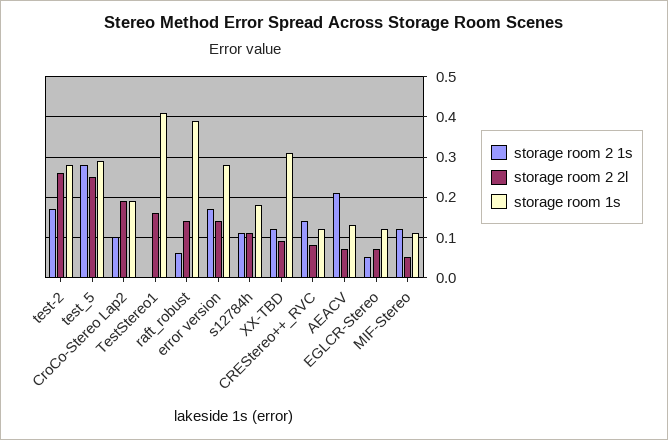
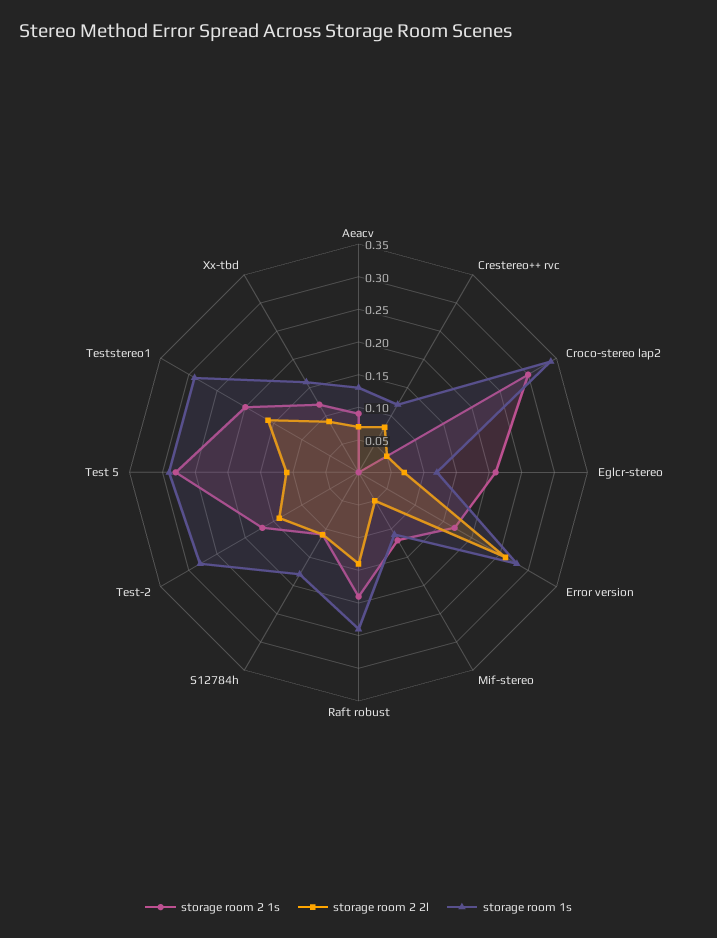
storage room 2 2l, test-2: 0.25 -> 0.15
storage room 2 2l, test_5: 0.25 -> 0.1
storage room 2 1s, CroCo-Stereo Lap2: 0.1 -> 0.3
storage room 2 2l, CroCo-Stereo Lap2: 0.2 -> 0.05
storage room 1s, CroCo-Stereo Lap2: 0.2 -> 0.35
storage room 2 1s, TestStereo1: 0 -> 0.2
storage room 1s, TestStereo1: 0.4 -> 0.3
storage room 2 1s, raft_robust: 0.05 -> 0.2
storage room 1s, raft_robust: 0.4 -> 0.25
storage room 2 2l, error version: 0.15 -> 0.25
storage room 1s, XX-TBD: 0.3 -> 0.15
storage room 2 1s, CREStereo++_RVC: 0.15 -> 0
storage room 2 1s, AEACV: 0.2 -> 0.1
storage room 2 1s, EGLCR-Stereo: 0.05 -> 0.2

